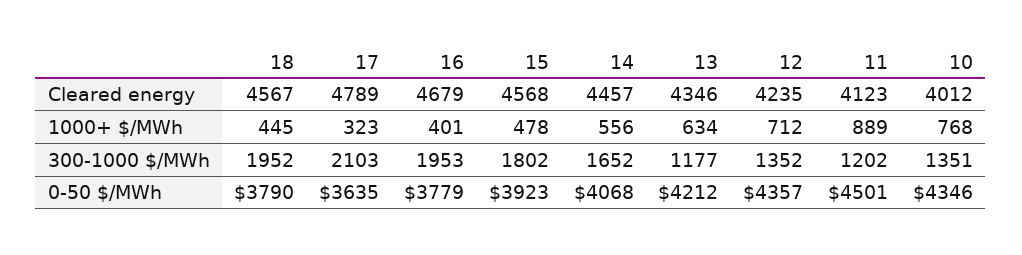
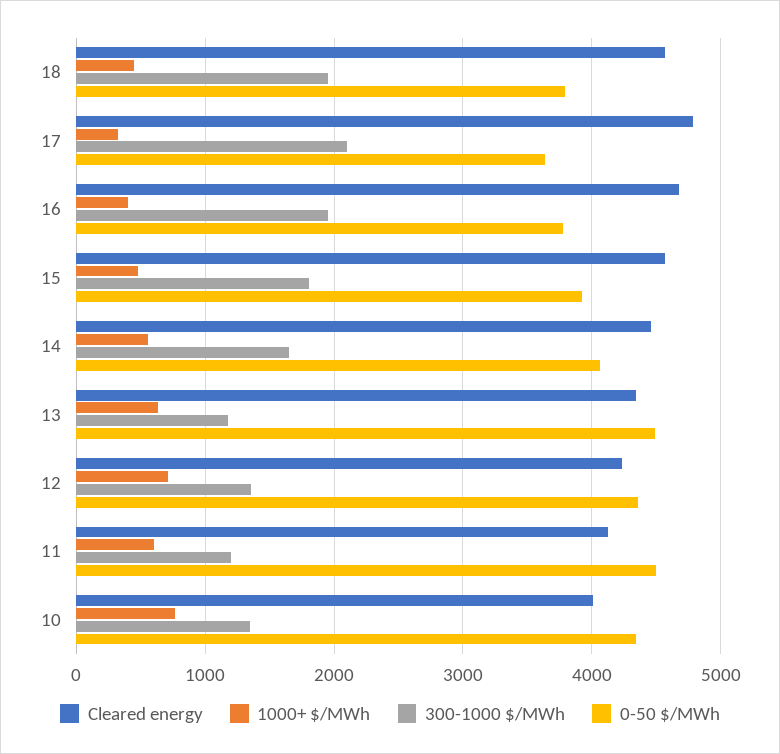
1000+ $/MWh, 11: 889 -> 600
0-50 $/MWh, 13: 4212 -> 4500

